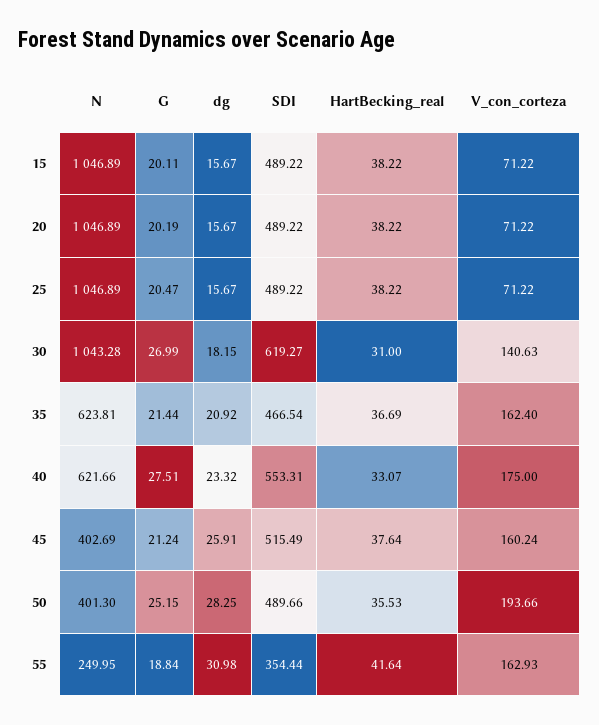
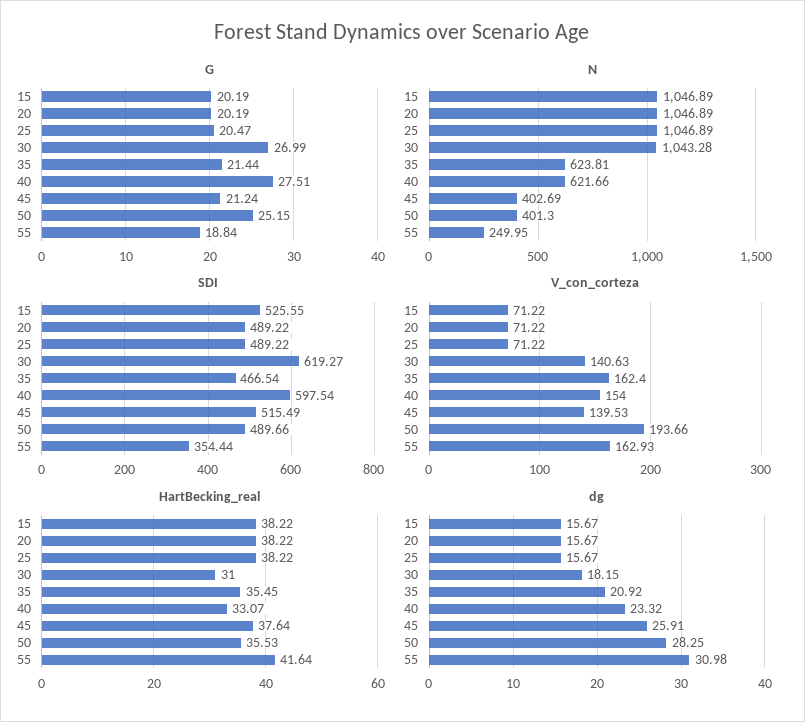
G, 15: 20.11 -> 20.19
SDI, 15: 489.22 -> 525.55
HartBecking_real, 35: 36.69 -> 35.45
SDI, 40: 553.31 -> 597.54
V_con_corteza, 40: 175 -> 154
V_con_corteza, 45: 160.24 -> 139.53

